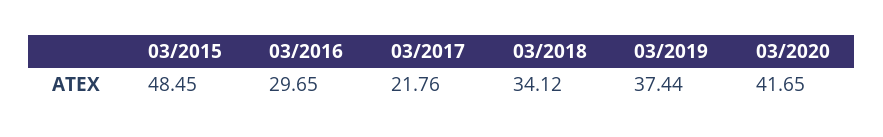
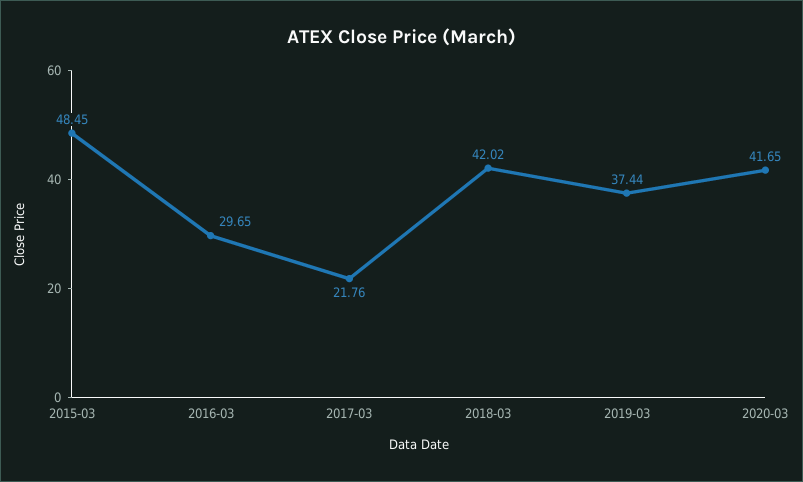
03/2018: 34.12 -> 42.02

